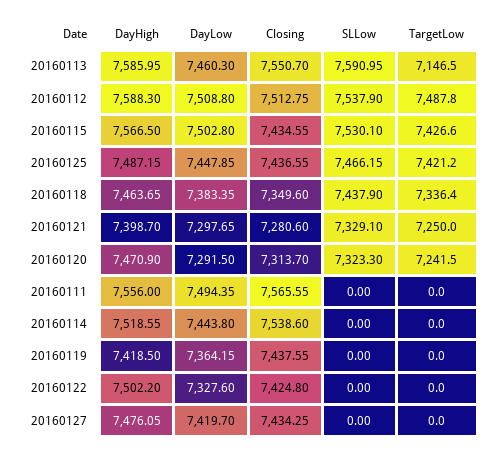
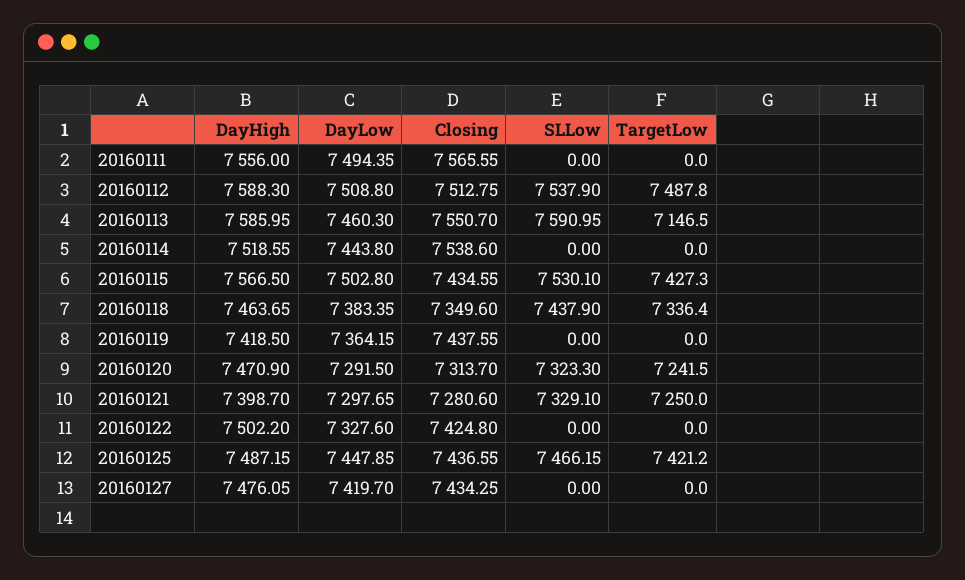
TargetLow, 20160115: 7426.6 -> 7427.3

